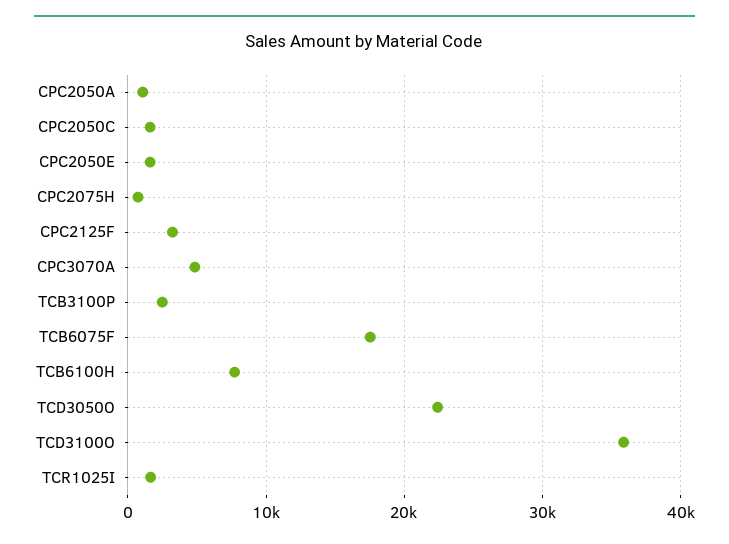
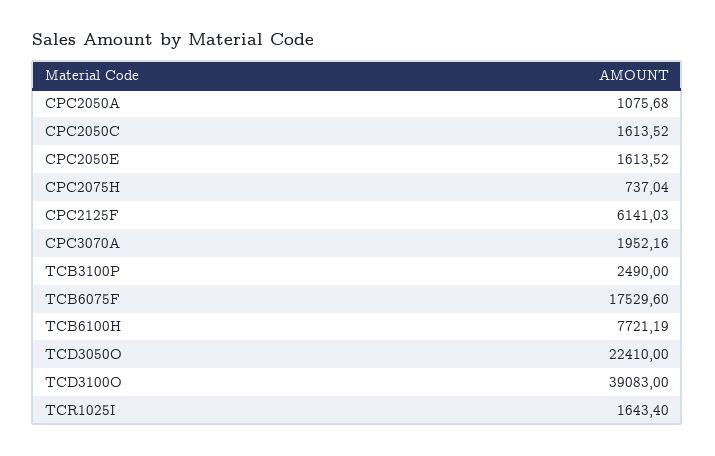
CPC2125F: 3000 -> 6141.03
CPC3070A: 5000 -> 1952.16
TCD3100O: 36000 -> 39083

